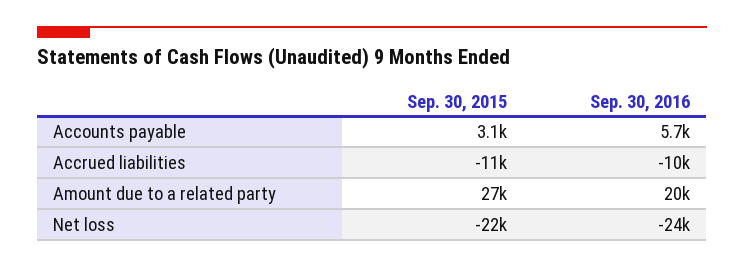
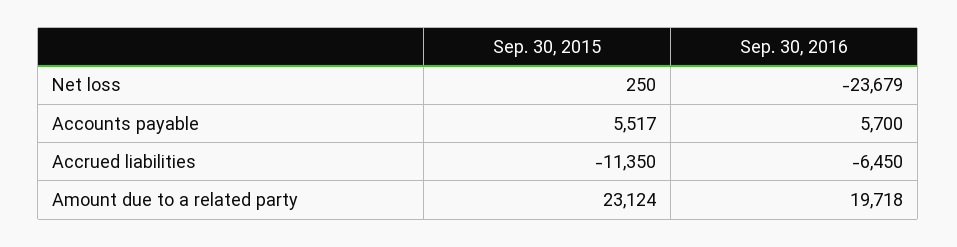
Sep. 30, 2015, Accounts payable: 3100 -> 5517
Sep. 30, 2016, Accrued liabilities: -10000 -> -6450
Sep. 30, 2015, Amount due to a related party: 27000 -> 23124
Sep. 30, 2015, Net loss: -22000 -> 250

